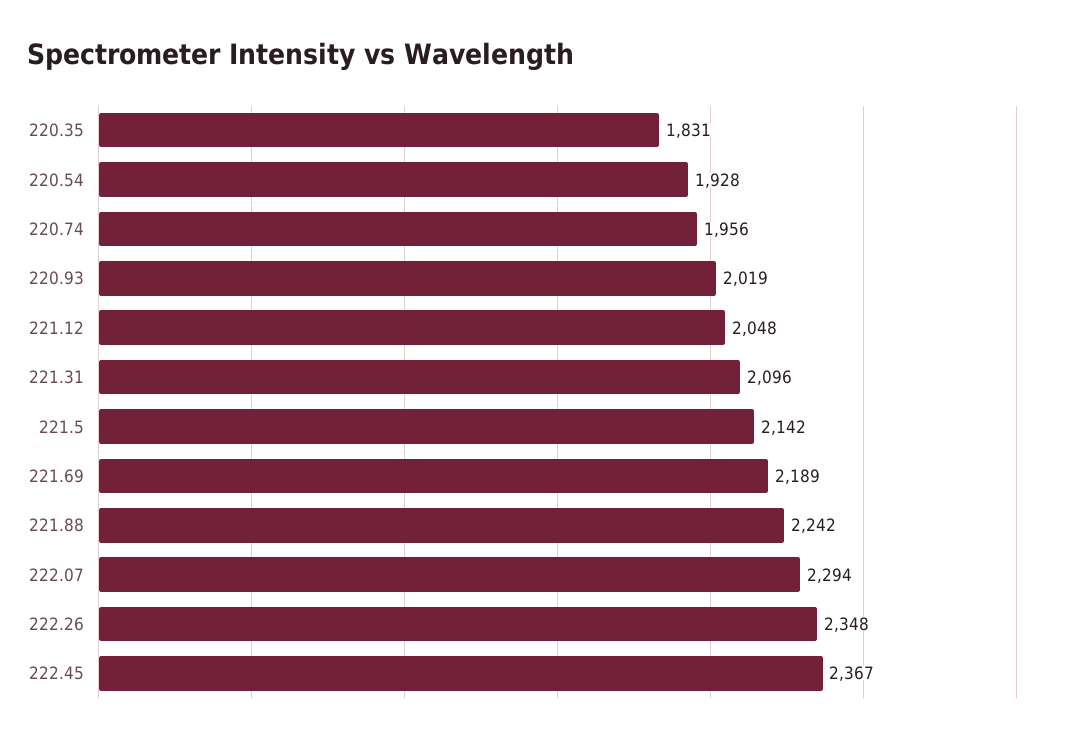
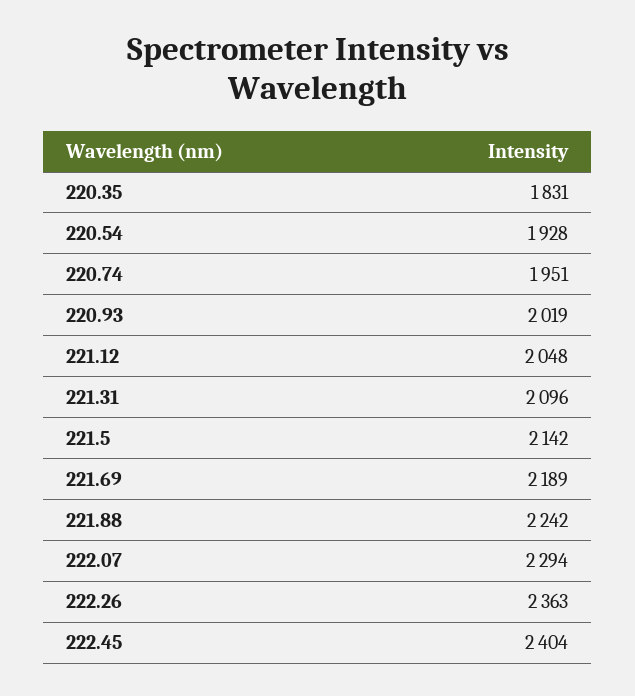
220.74: 1956 -> 1951
222.26: 2348 -> 2363
222.45: 2367 -> 2404

